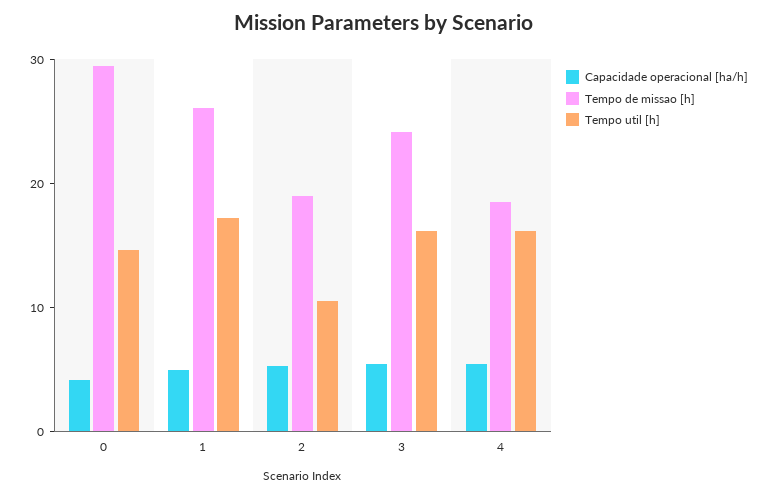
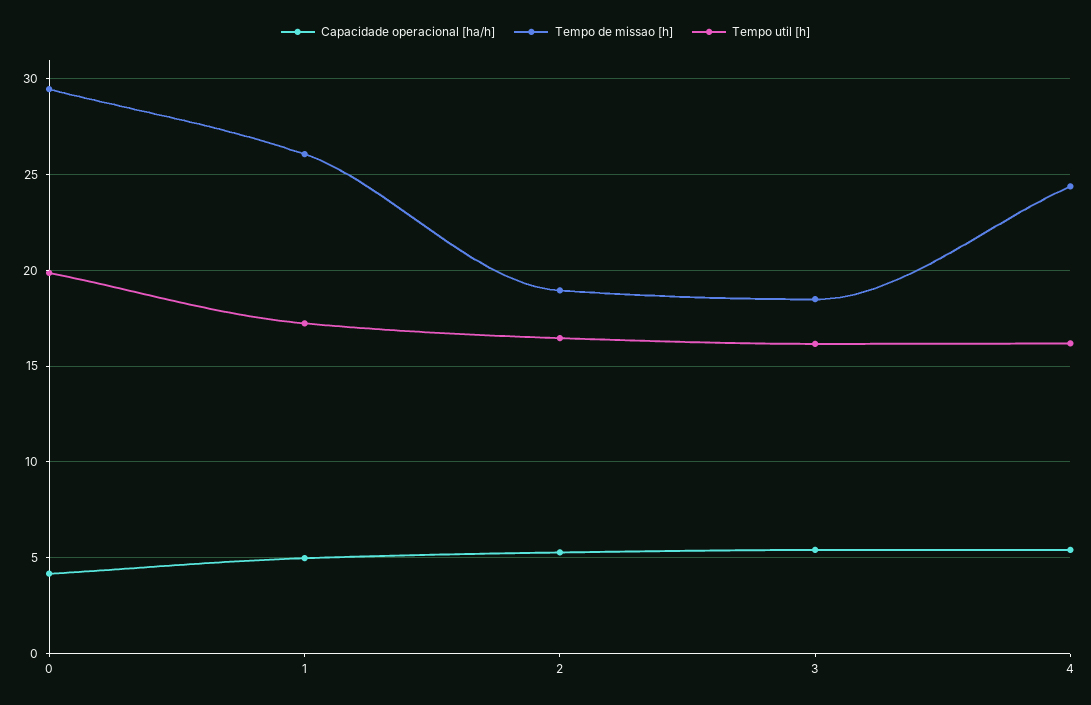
Tempo util [h], 0: 14 -> 20
Tempo util [h], 2: 10 -> 16.5
Tempo de missao [h], 3: 24 -> 18.5
Tempo de missao [h], 4: 18 -> 24.5

